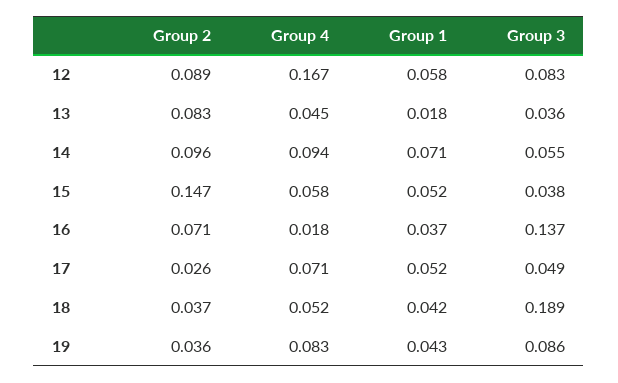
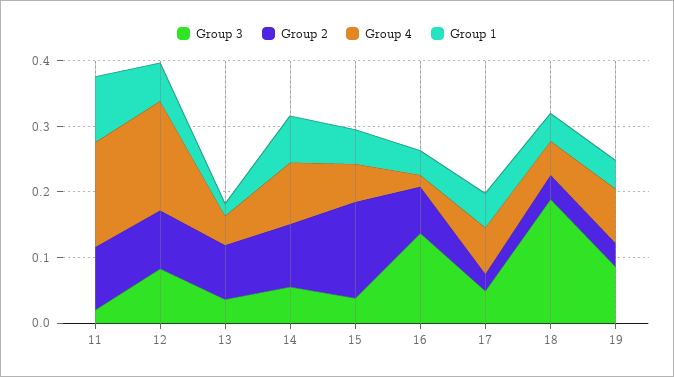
Group 3, 11: none -> 0.02
Group 2, 11: none -> 0.1
Group 4, 11: none -> 0.16
Group 1, 11: none -> 0.1

